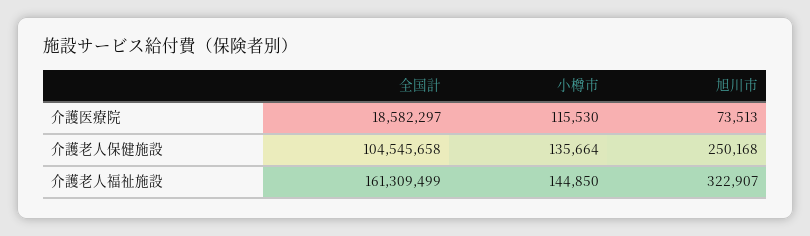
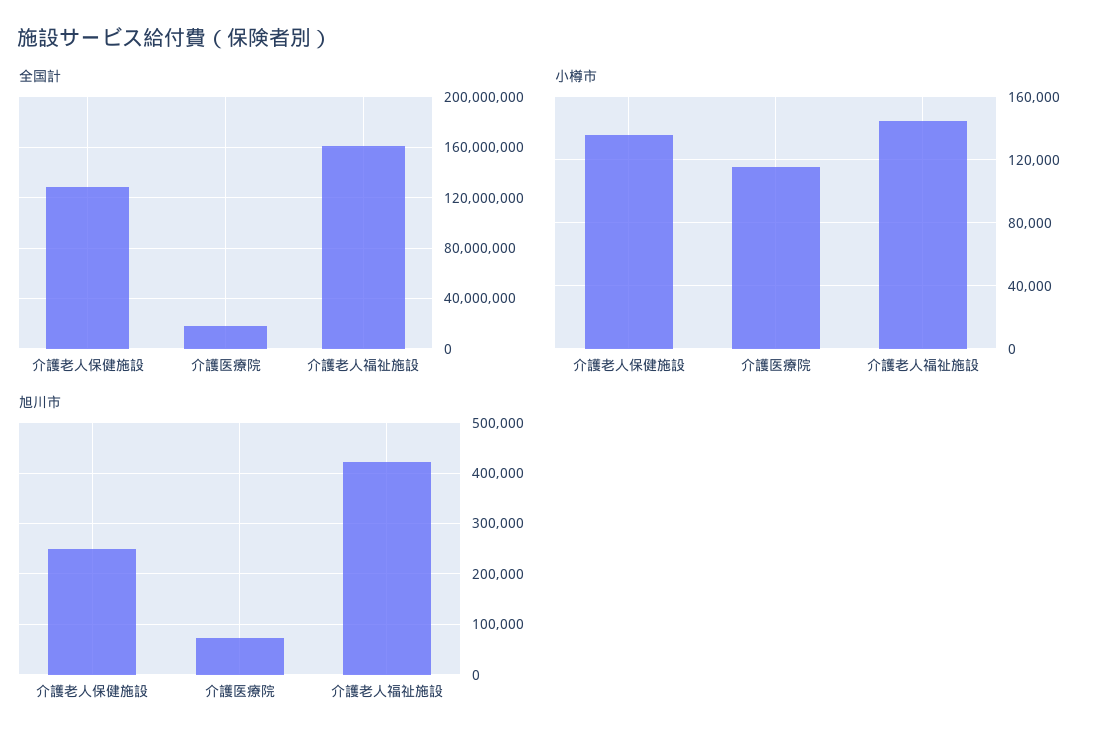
全国計, 介護老人保健施設: 104545658 -> 130000000
旭川市, 介護老人福祉施設: 322907 -> 420000

